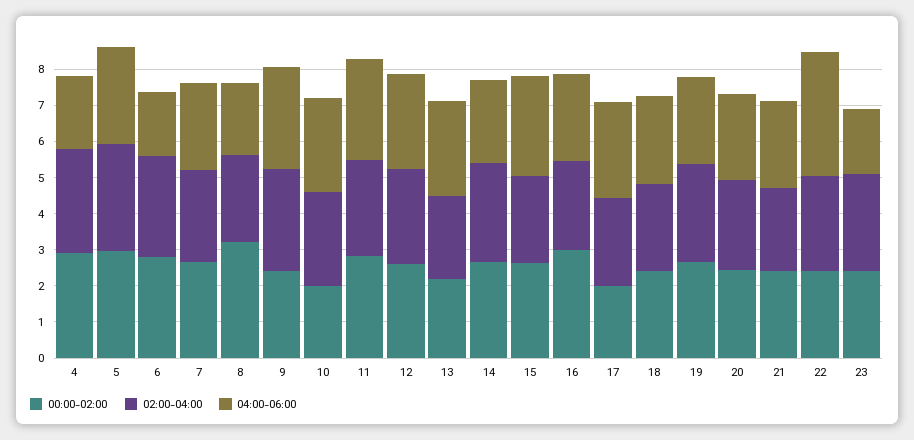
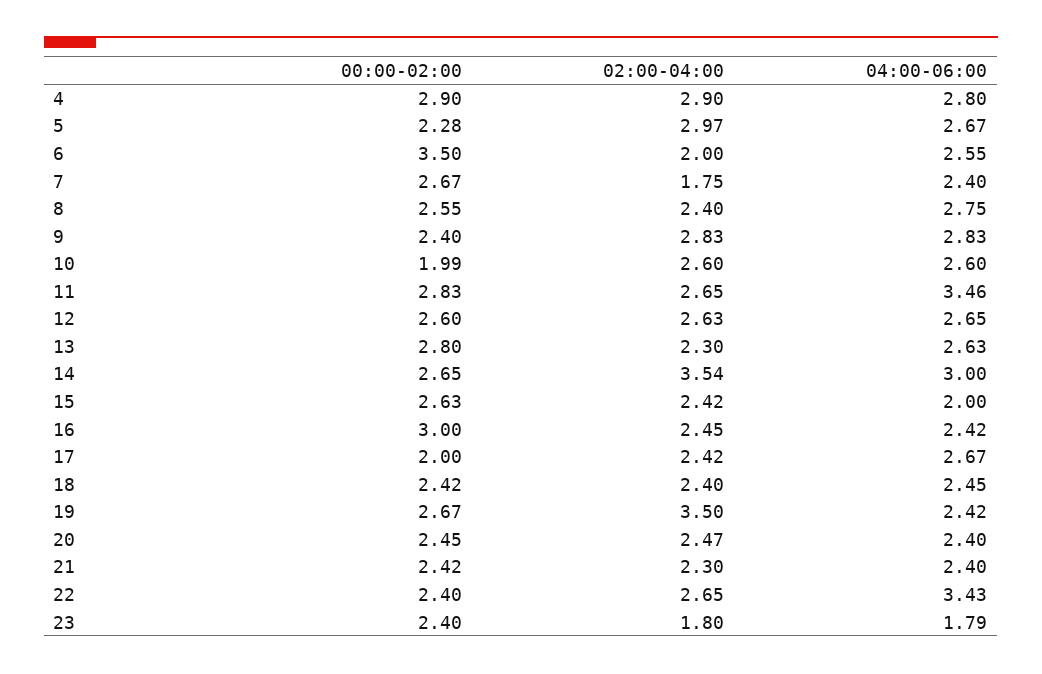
04:00-06:00, 4: 2 -> 2.8
00:00-02:00, 5: 3 -> 2.28
00:00-02:00, 6: 2.75 -> 3.5
02:00-04:00, 6: 2.75 -> 2
04:00-06:00, 6: 1.75 -> 2.55
02:00-04:00, 7: 2.5 -> 1.75
00:00-02:00, 8: 3.25 -> 2.55
04:00-06:00, 8: 2 -> 2.75
04:00-06:00, 11: 2.75 -> 3.46
00:00-02:00, 13: 2.25 -> 2.8
02:00-04:00, 14: 2.75 -> 3.54
04:00-06:00, 14: 2.25 -> 3
04:00-06:00, 15: 2.75 -> 2
02:00-04:00, 19: 2.75 -> 3.5
02:00-04:00, 23: 2.75 -> 1.8

